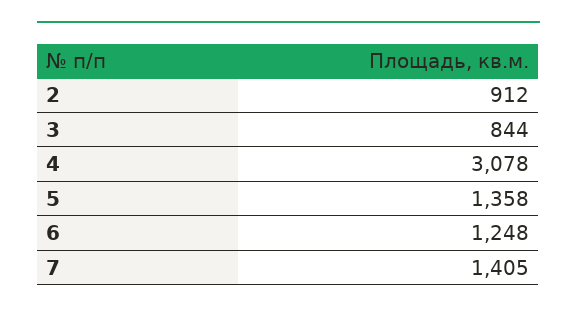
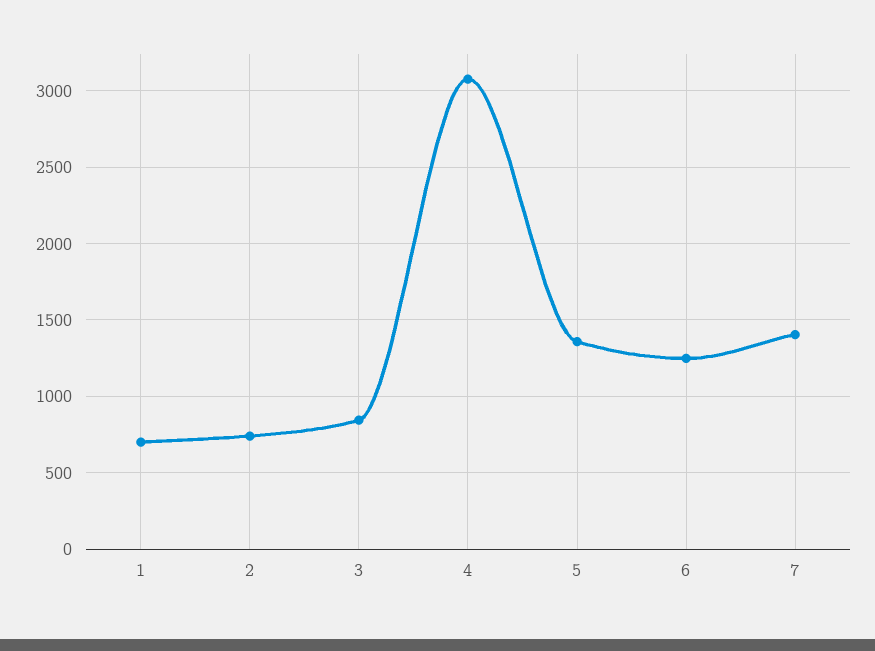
2: 912 -> 750
1: none -> 700

